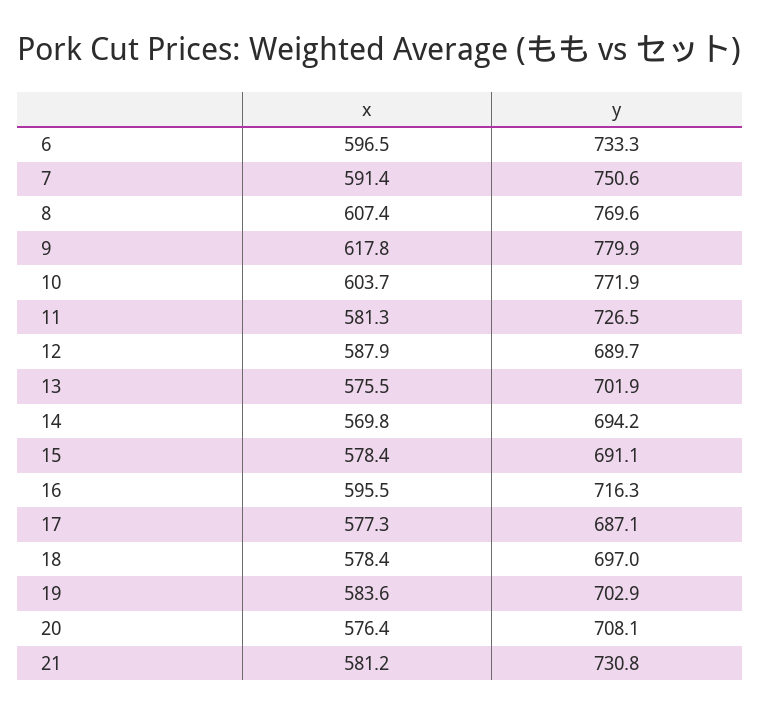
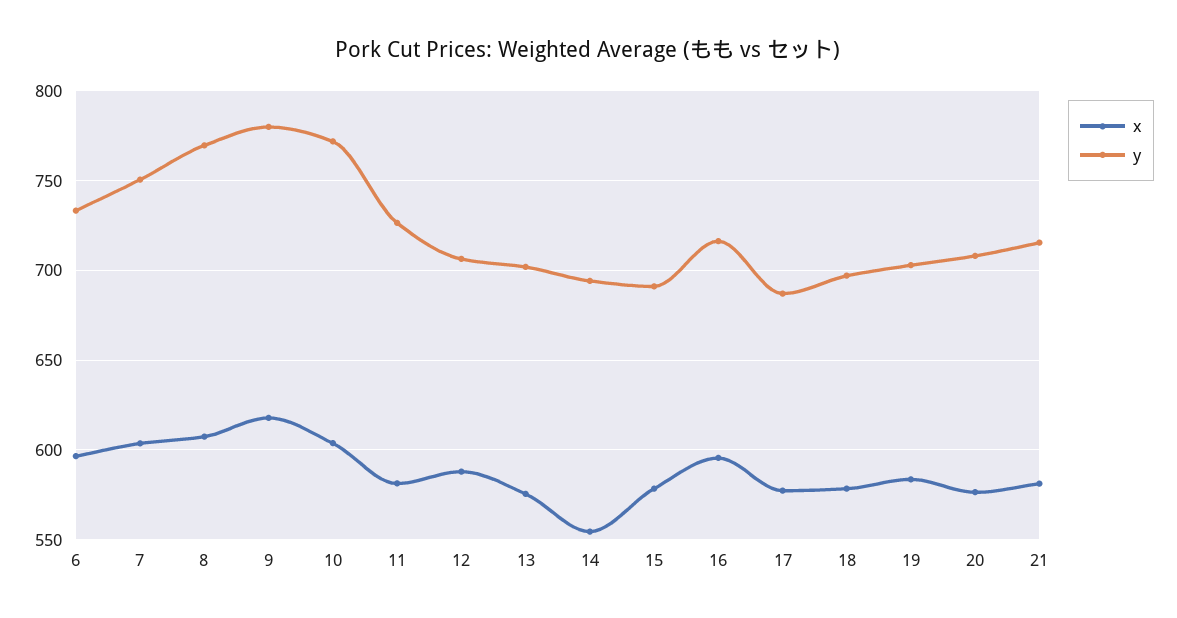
x, 7: 591.4 -> 605
y, 12: 689.7 -> 705
x, 14: 569.8 -> 555
y, 21: 730.8 -> 715

